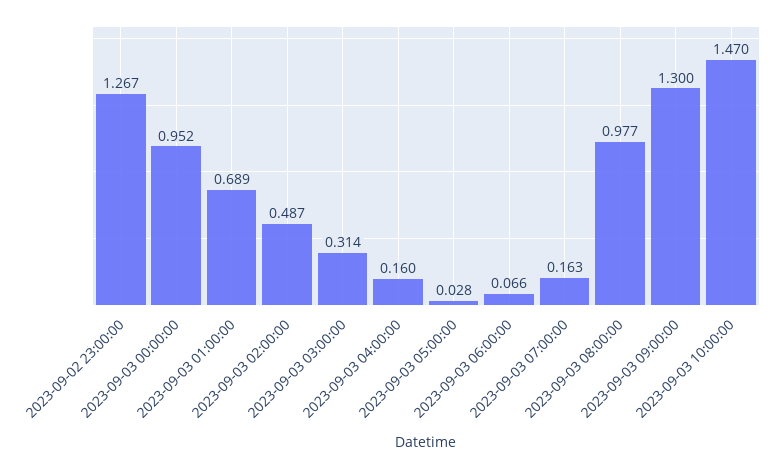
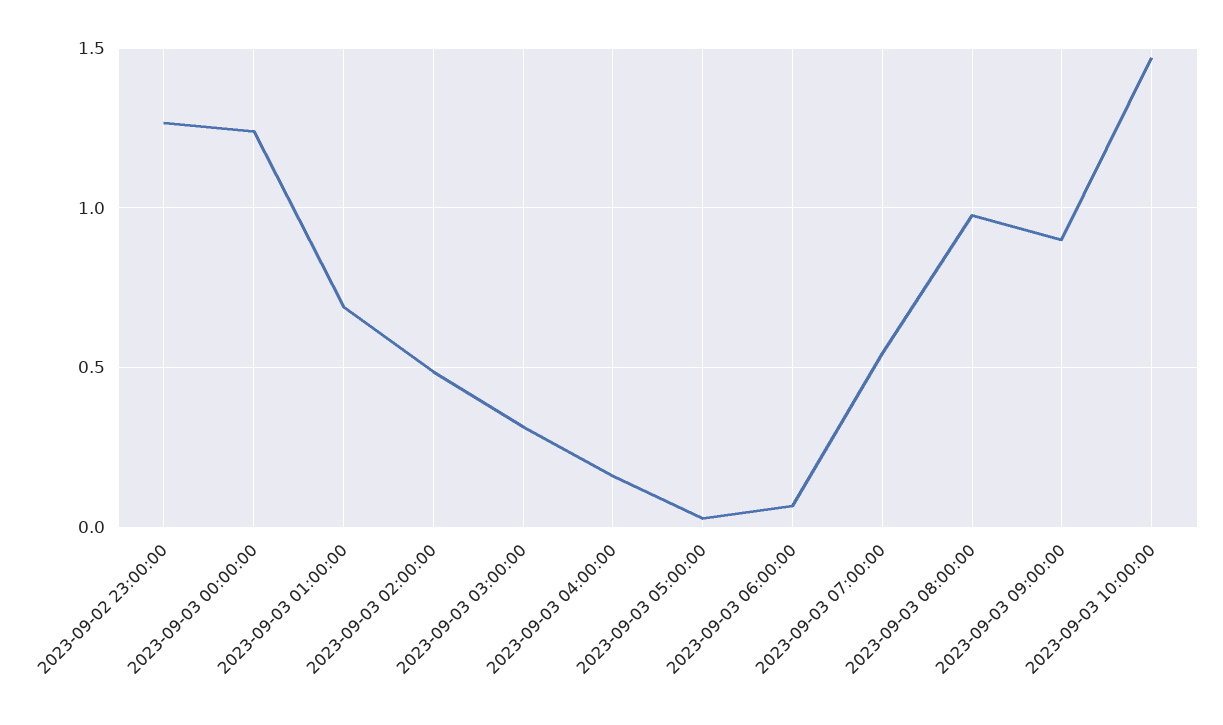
2023-09-03 00:00:00: 0.952 -> 1.25
2023-09-03 07:00:00: 0.163 -> 0.55
2023-09-03 09:00:00: 1.3 -> 0.9

